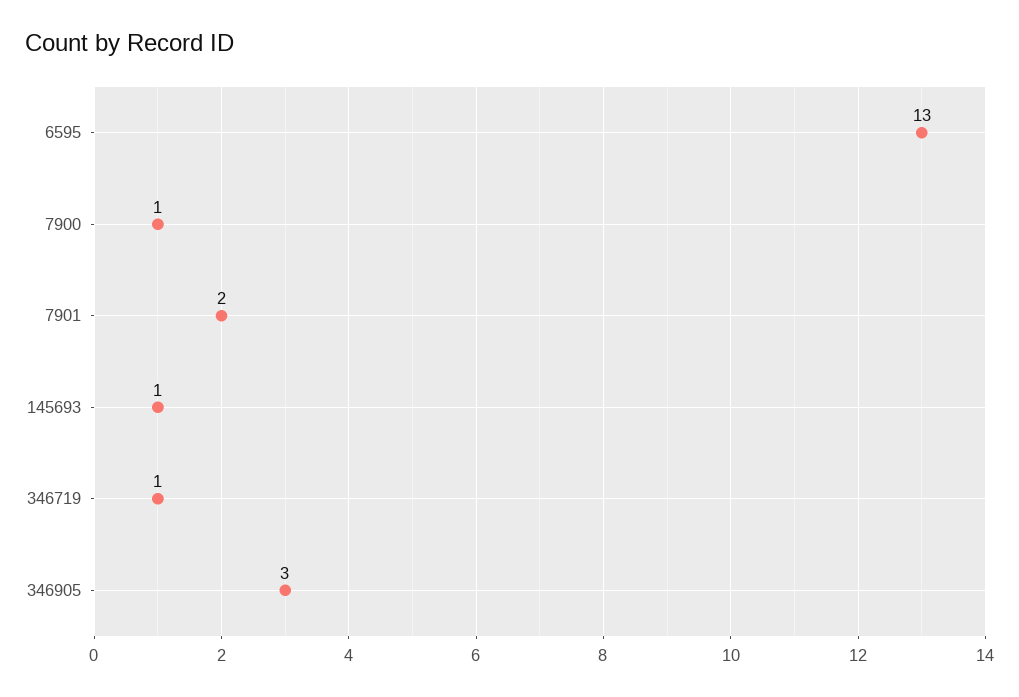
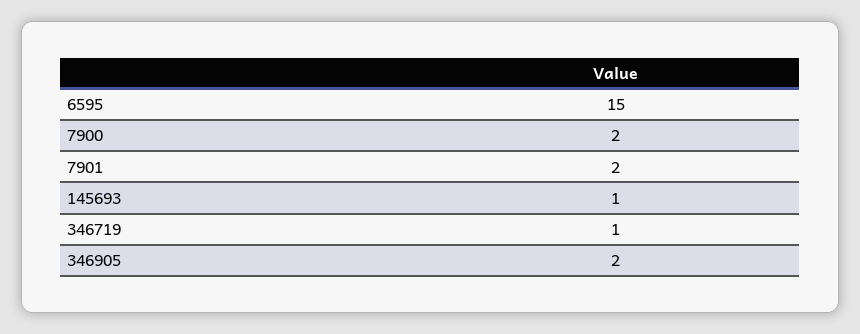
6595: 13 -> 15
7900: 1 -> 2
346905: 3 -> 2

